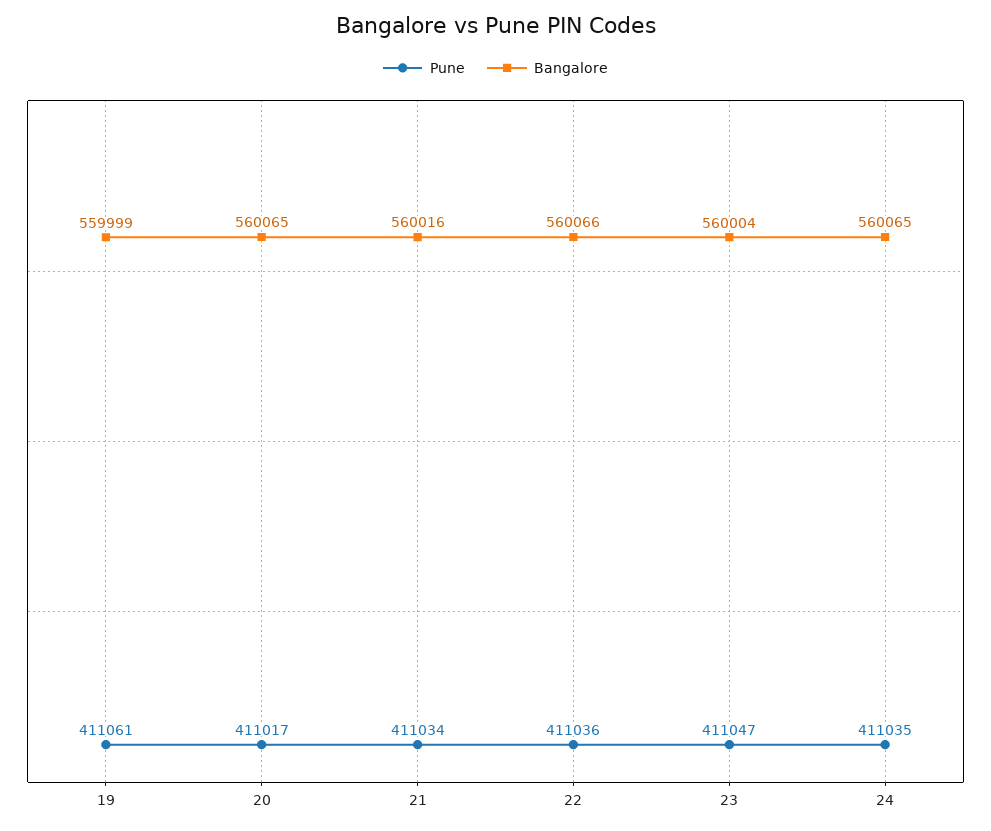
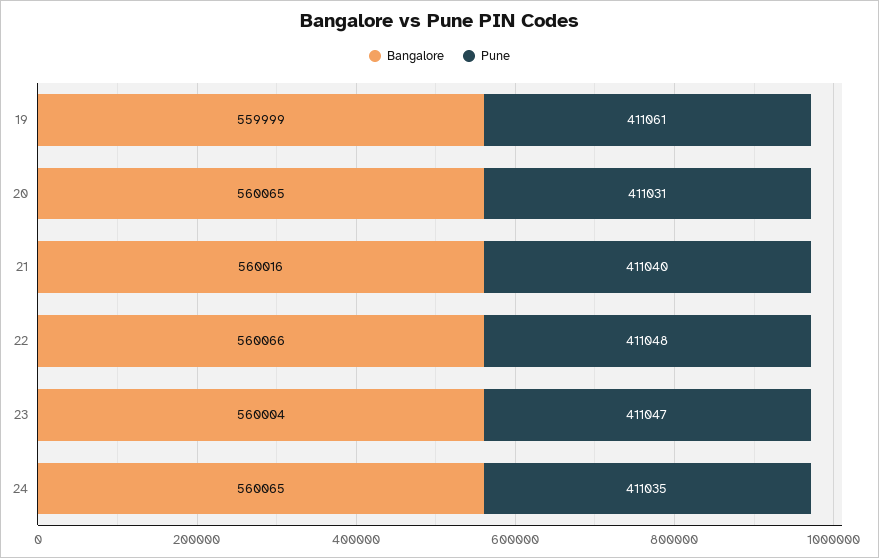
Pune, 20: 411017 -> 411031
Pune, 21: 411034 -> 411040
Pune, 22: 411036 -> 411048

